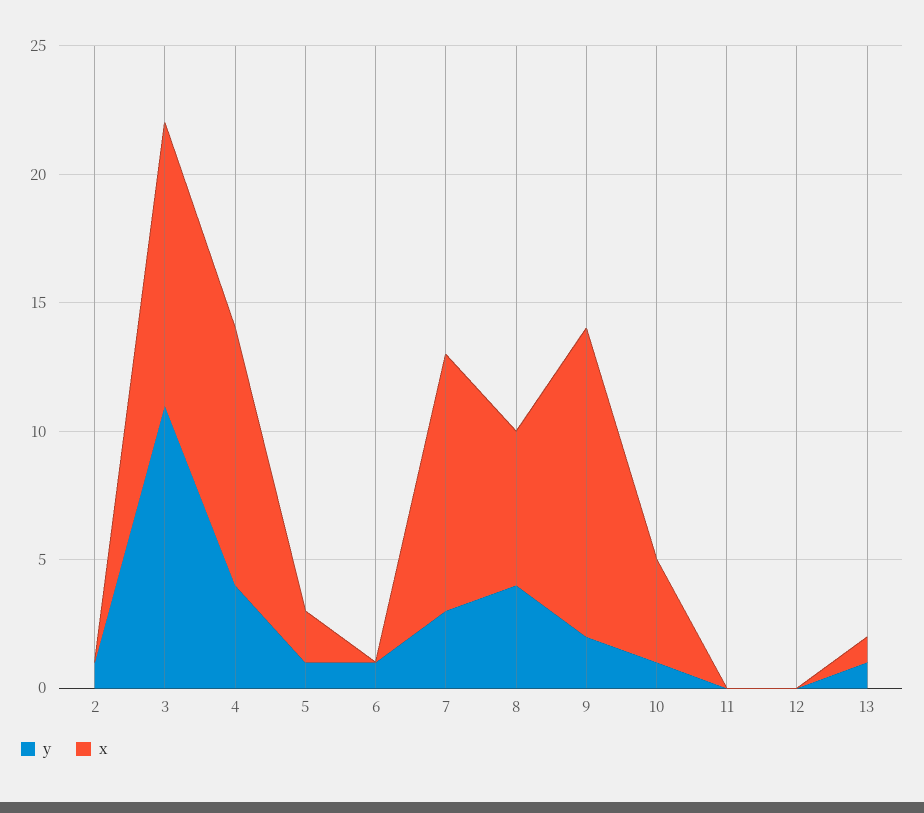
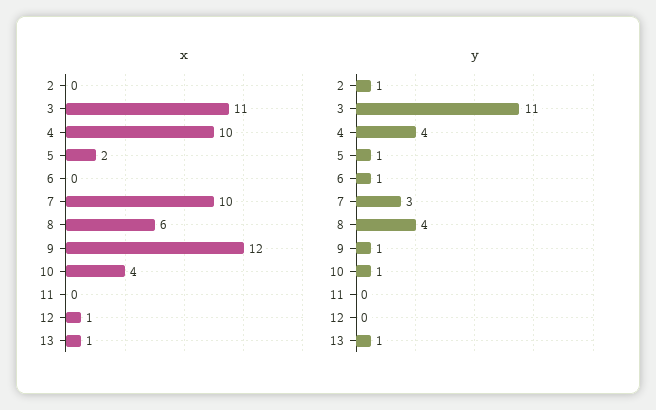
y, 9: 2 -> 1
x, 12: 0 -> 1

